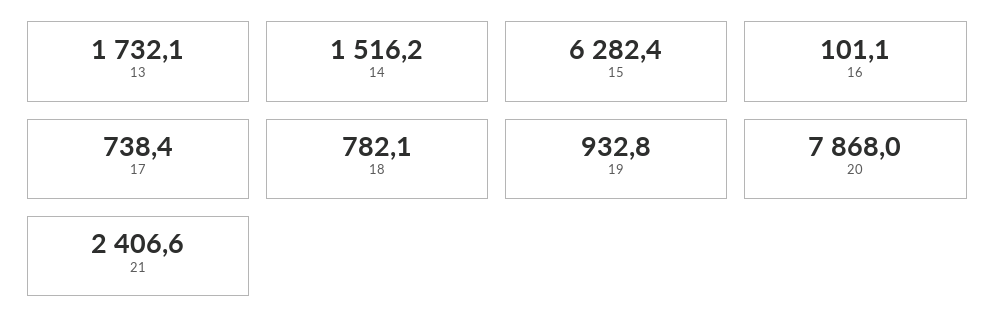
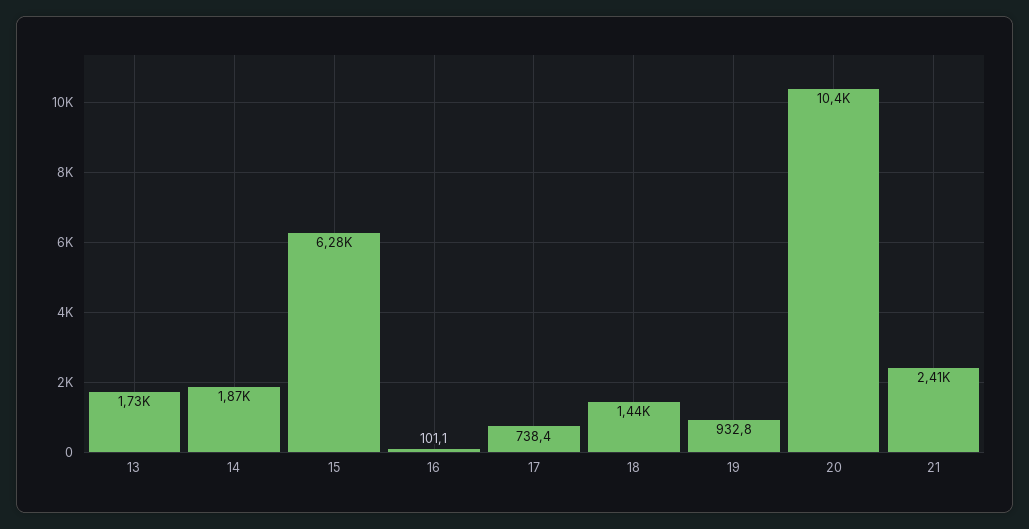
14: 1516.2 -> 1870
18: 782.1 -> 1440
20: 7868 -> 10400

